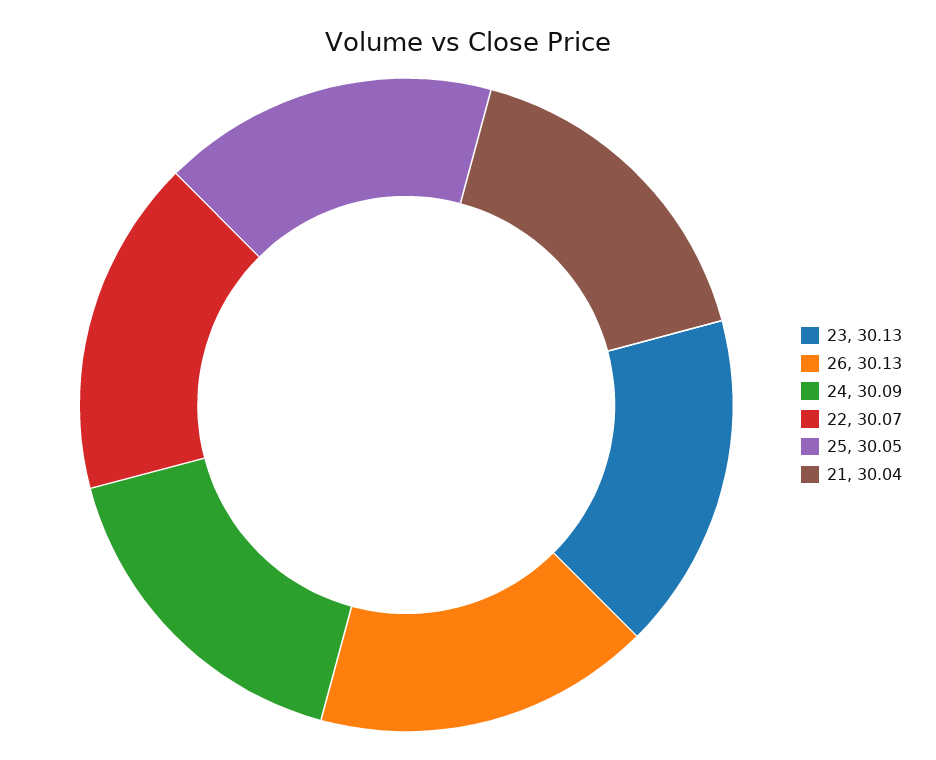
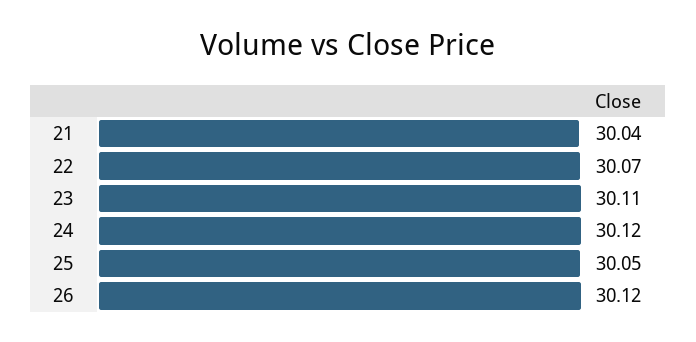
23: 30.13 -> 30.11
26: 30.13 -> 30.12
24: 30.09 -> 30.12

